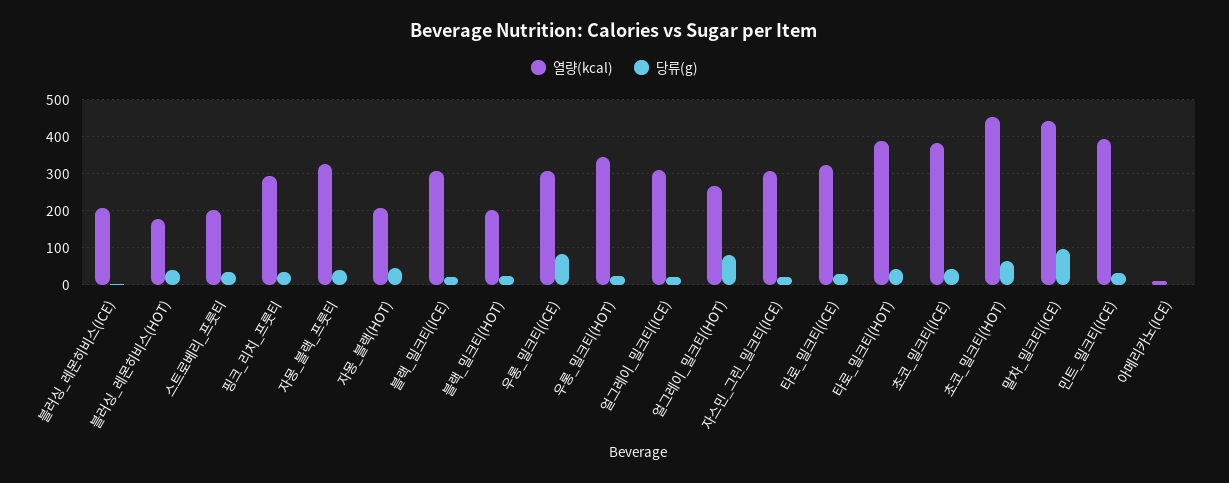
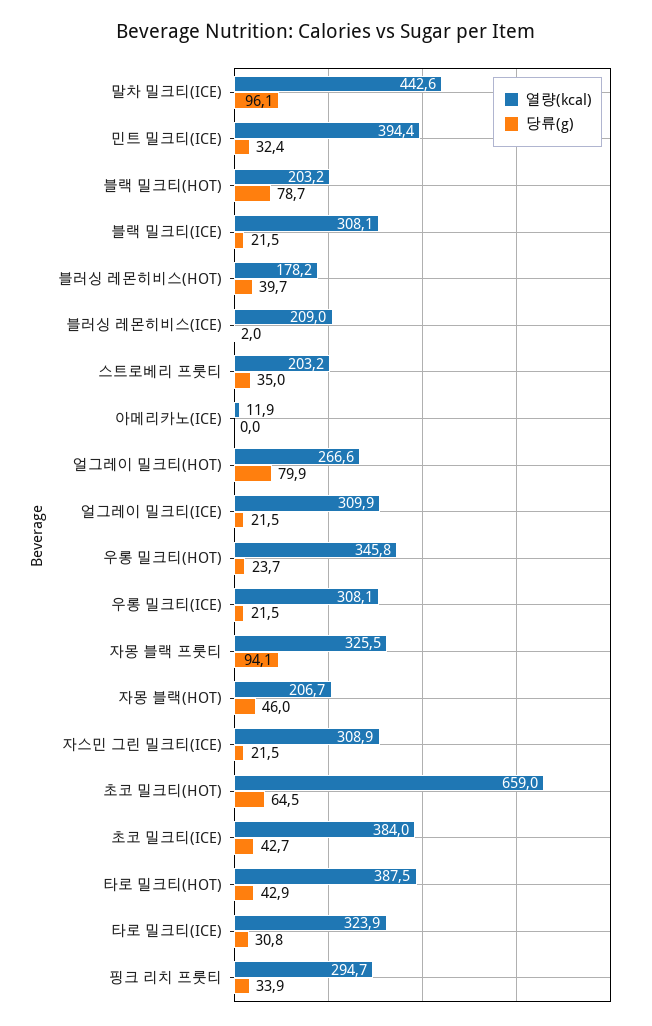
당류(g), 자몽_블랙_프룻티: 40 -> 94.1
당류(g), 블랙_밀크티(HOT): 20 -> 78.7
당류(g), 우롱_밀크티(ICE): 80 -> 21.5
열량(kcal), 초코_밀크티(HOT): 460 -> 659

